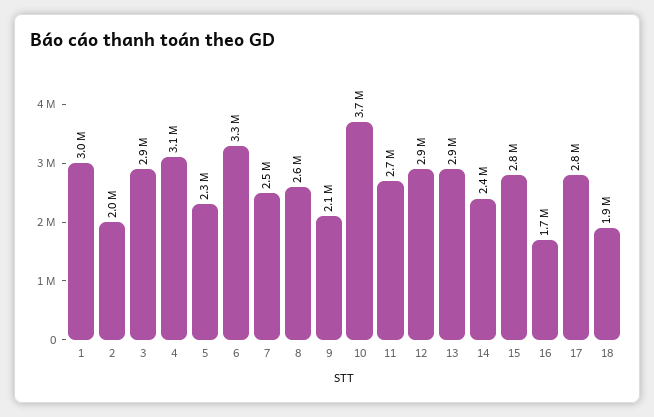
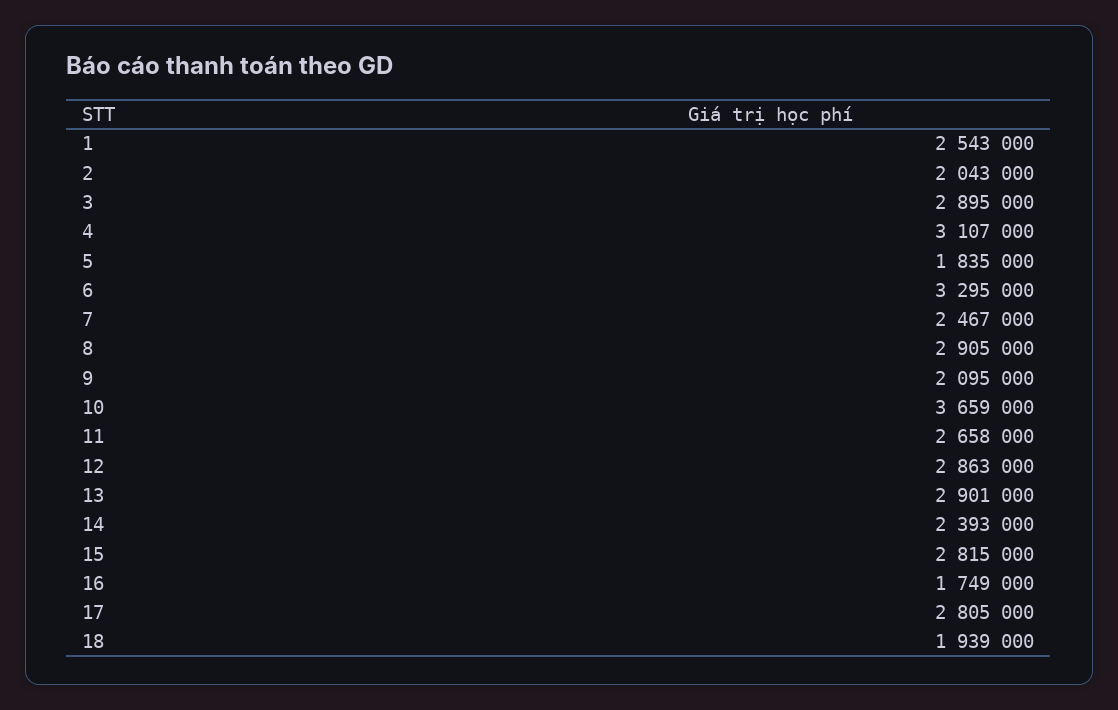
1: 3000000 -> 2543000
5: 2300000 -> 1835000
8: 2600000 -> 2905000

